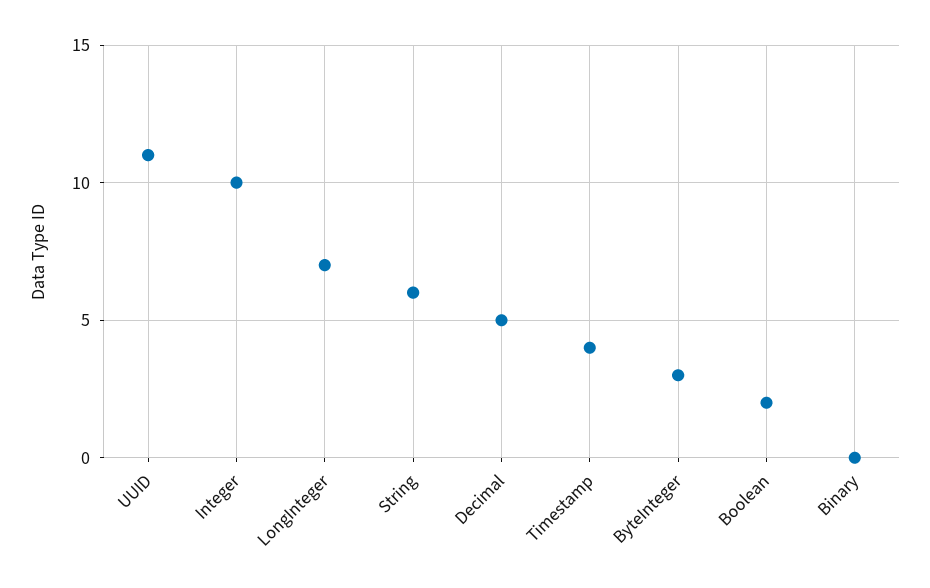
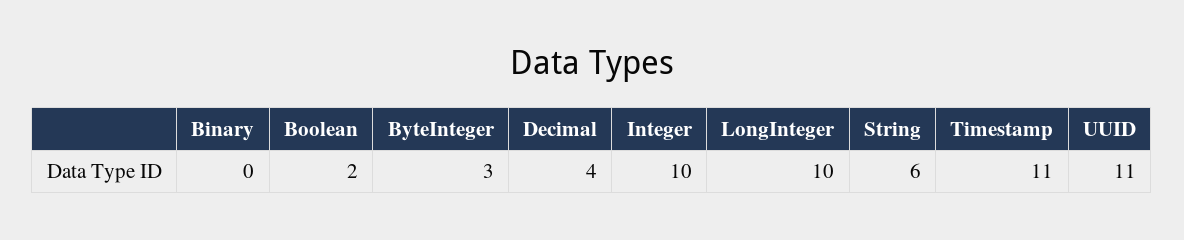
LongInteger: 7 -> 10
Decimal: 5 -> 4
Timestamp: 4 -> 11

